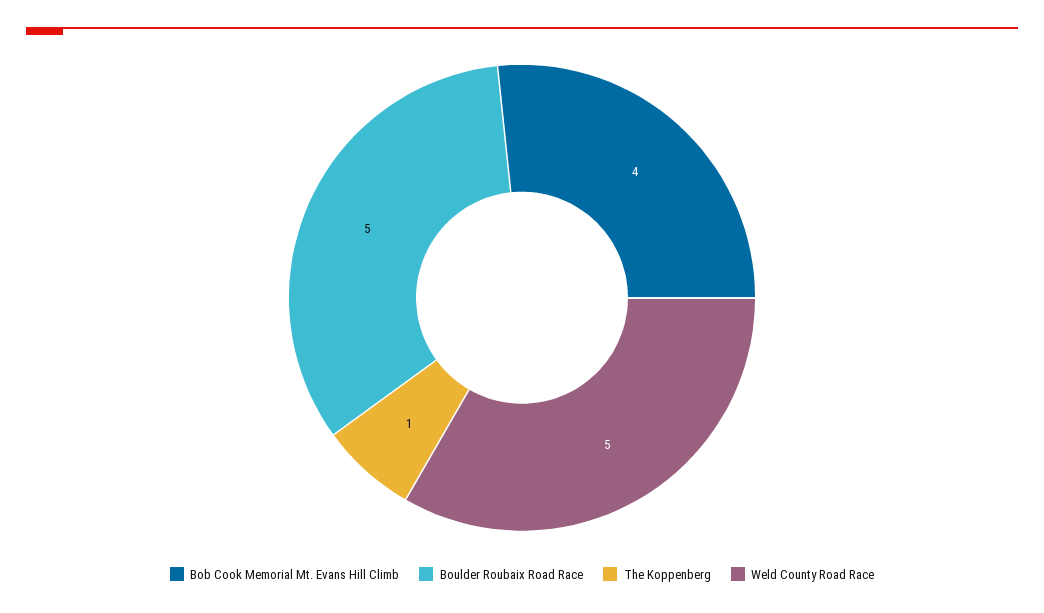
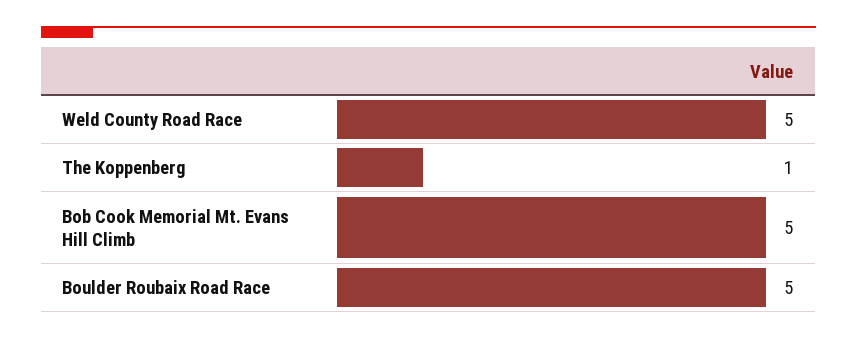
Bob Cook Memorial Mt. Evans Hill Climb: 4 -> 5

